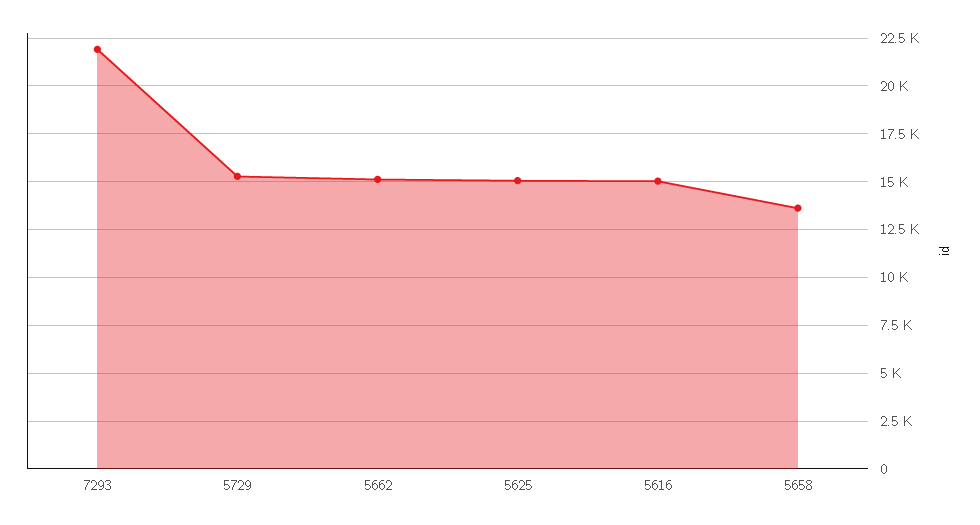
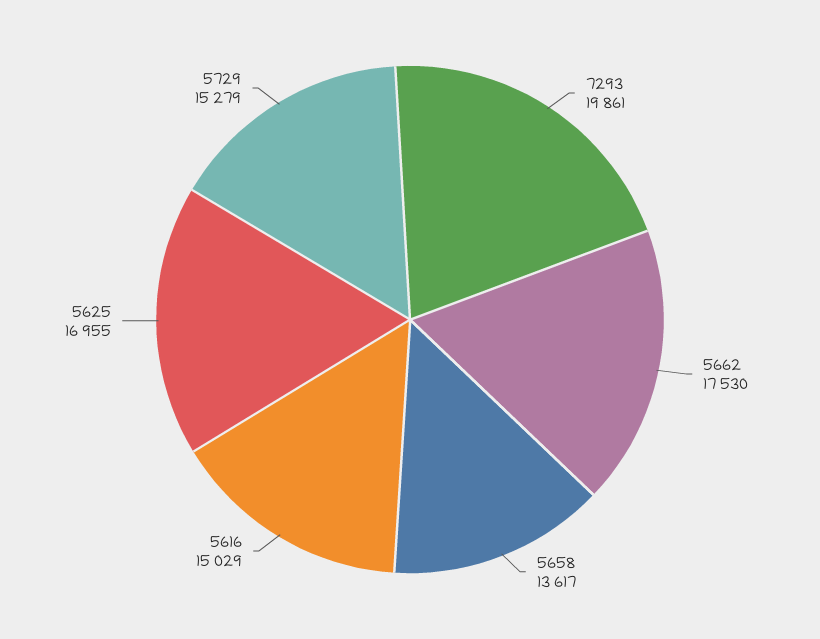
7293: 22000 -> 19861
5662: 15000 -> 17530
5625: 15000 -> 16955

